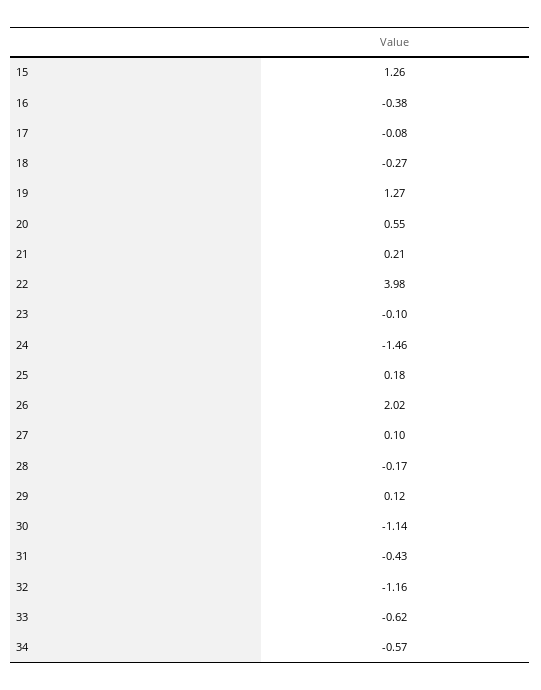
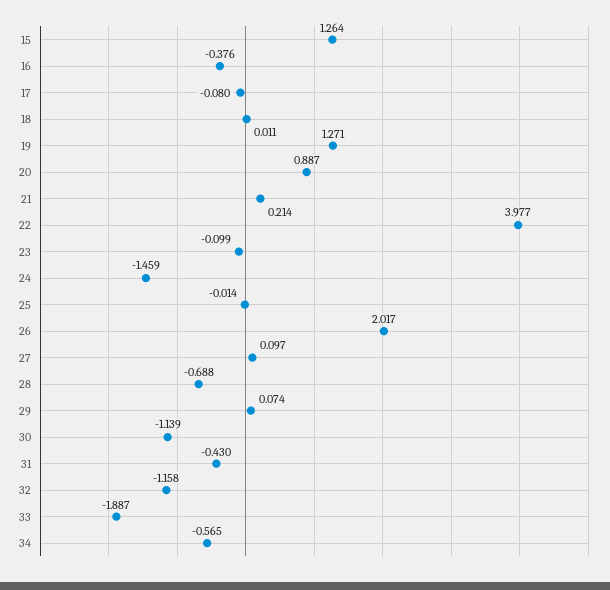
18: -0.27 -> 0.011
20: 0.55 -> 0.887
25: 0.18 -> -0.014
28: -0.17 -> -0.688
29: 0.12 -> 0.074
33: -0.62 -> -1.887

